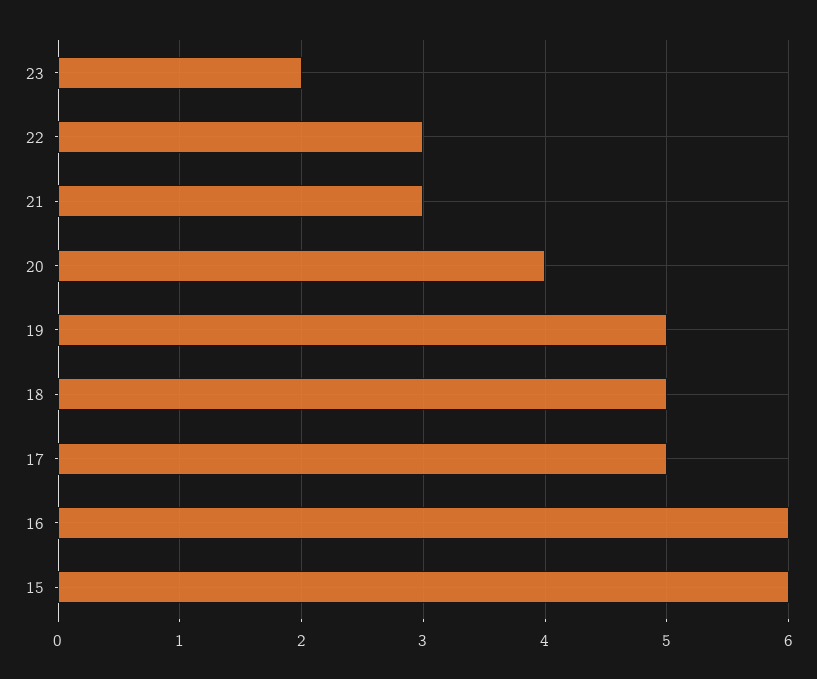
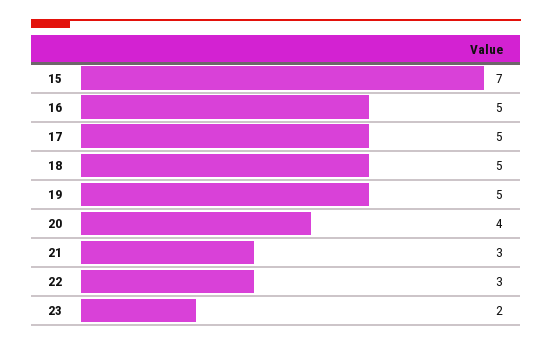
16: 6 -> 5
15: 6 -> 7

